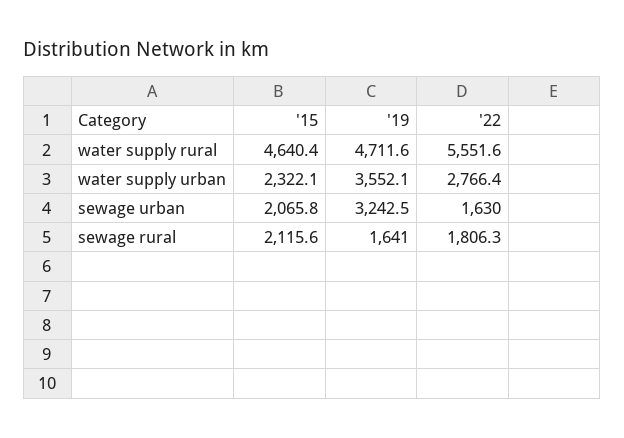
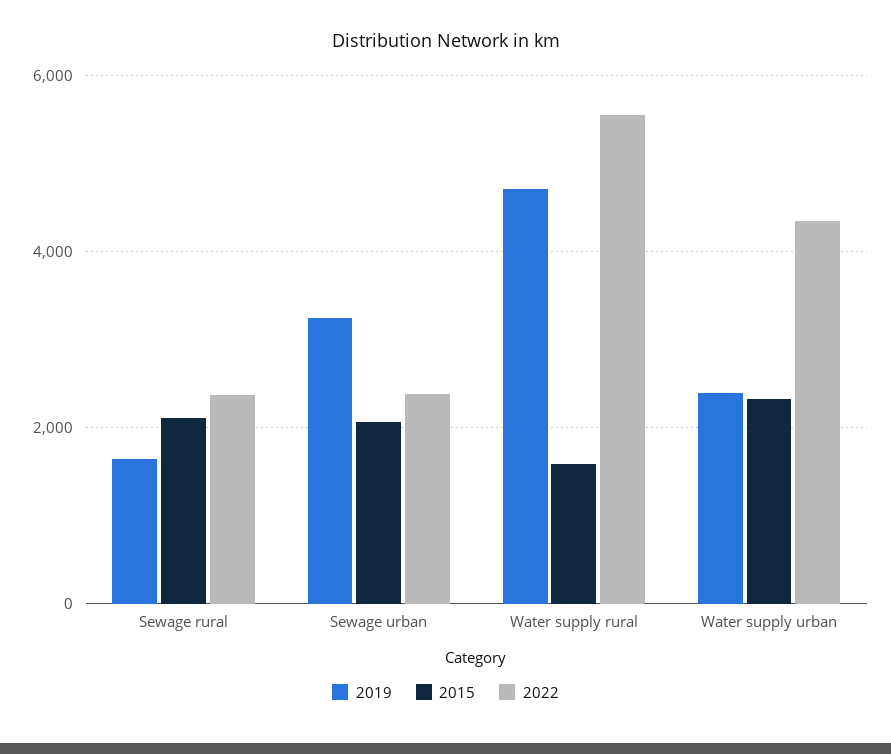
'15, water supply rural: 4640.4 -> 1600
'19, water supply urban: 3552.1 -> 2400
'22, water supply urban: 2766.4 -> 4400
'22, sewage urban: 1630 -> 2400
'22, sewage rural: 1806.3 -> 2400

